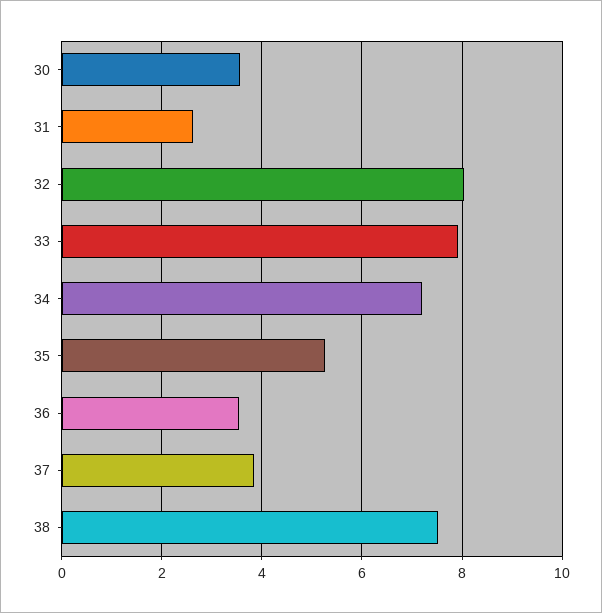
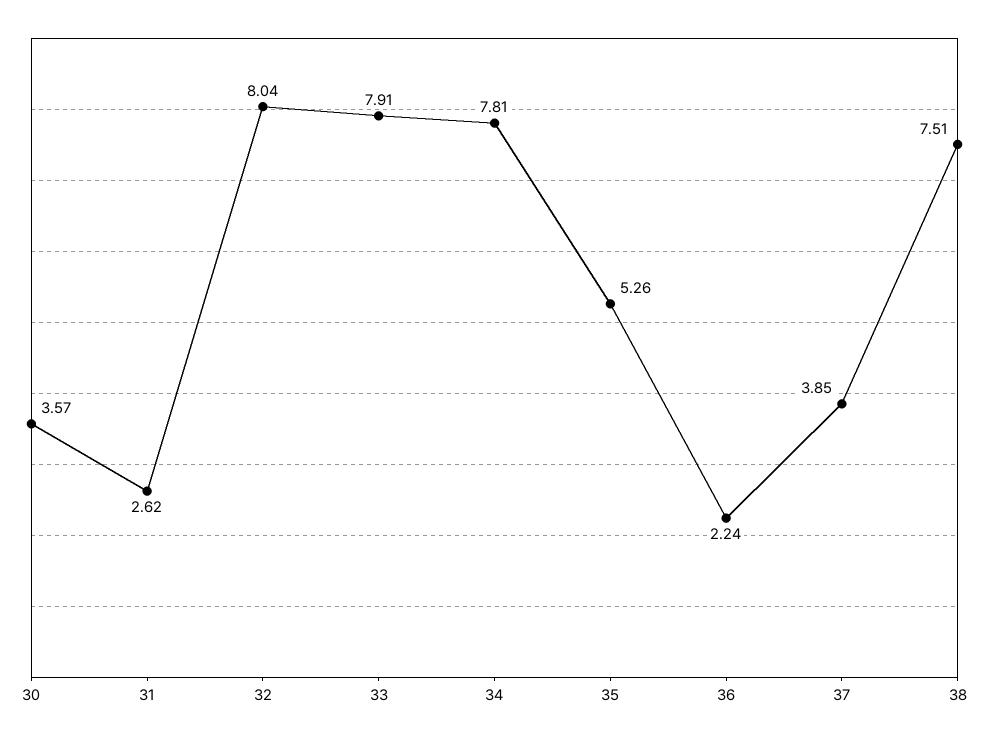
34: 7.2 -> 7.81
36: 3.6 -> 2.24

